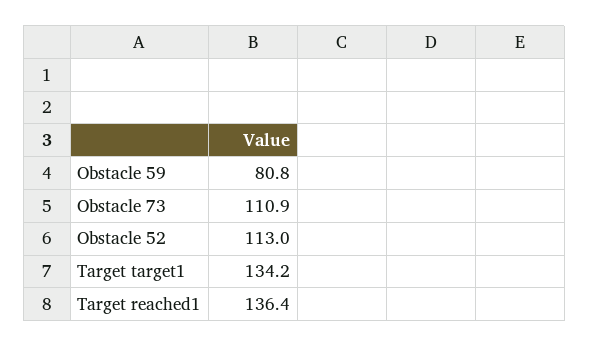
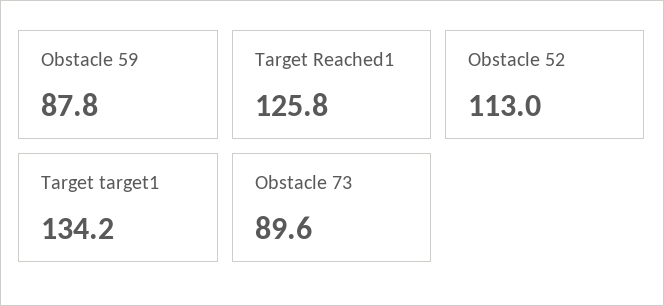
Obstacle 59: 80.8 -> 87.8
Obstacle 73: 110.9 -> 89.6
Target reached1: 136.4 -> 125.8

